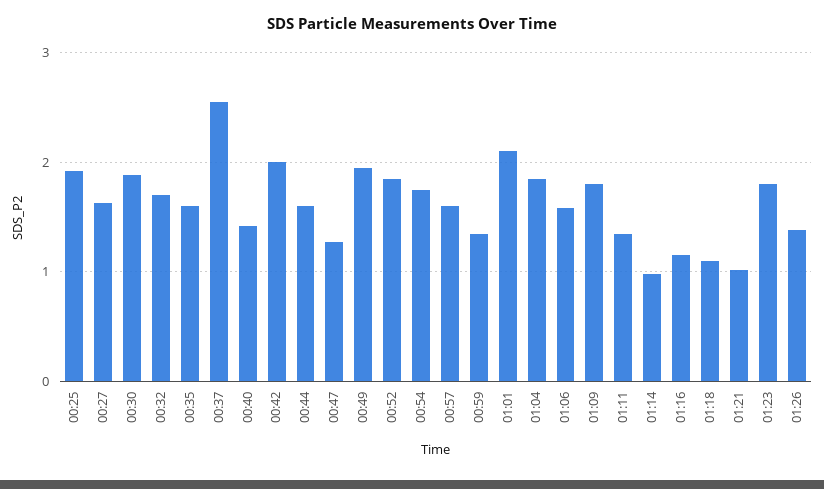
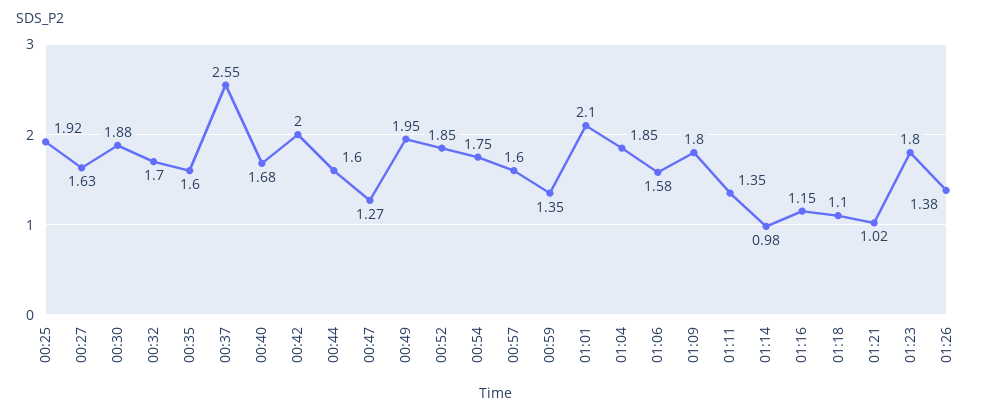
00:40: 1.4 -> 1.68

